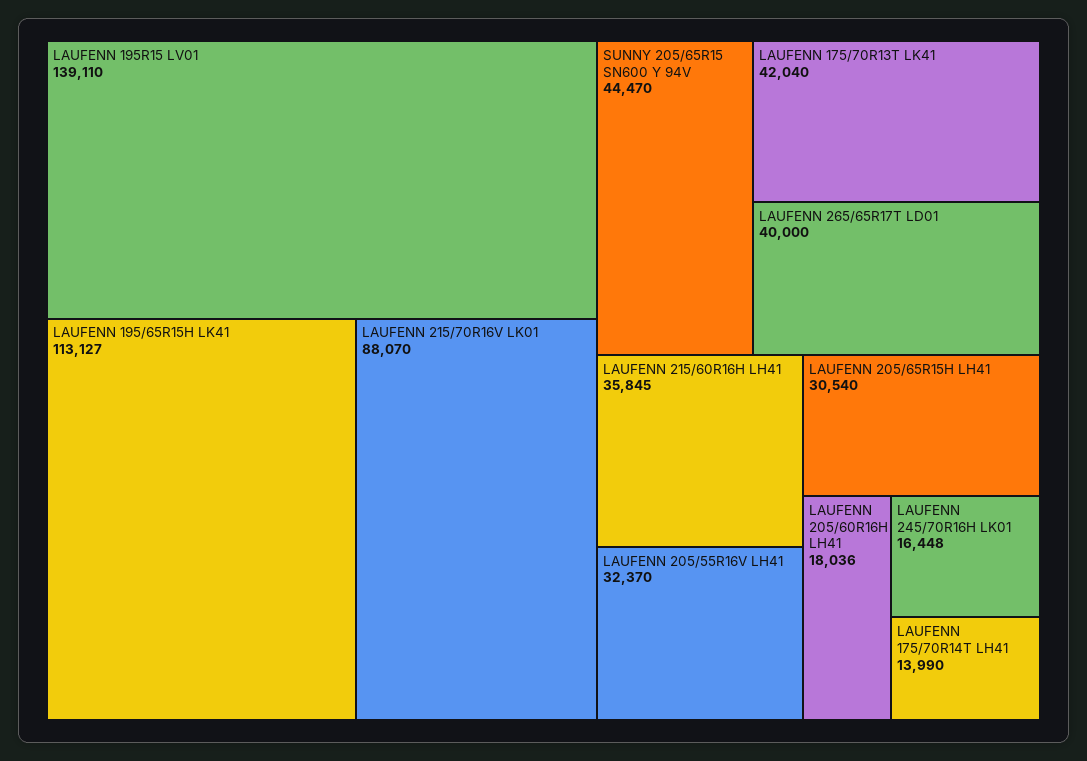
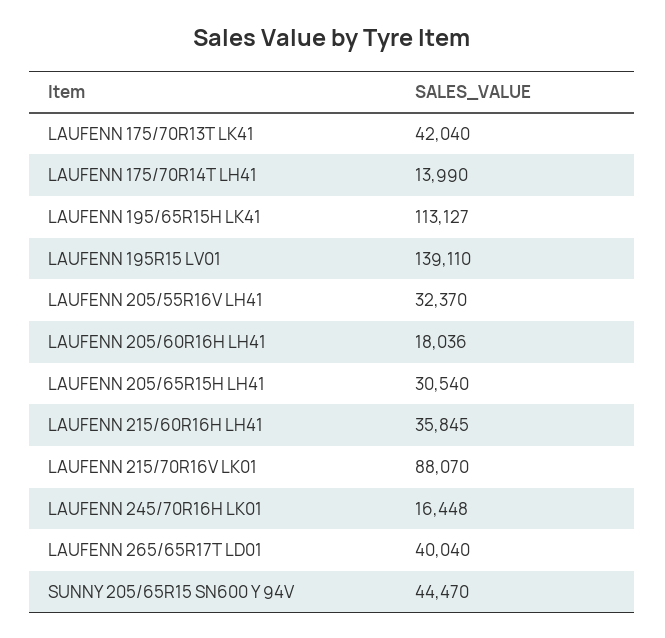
LAUFENN 265/65R17T LD01: 40000 -> 40040

